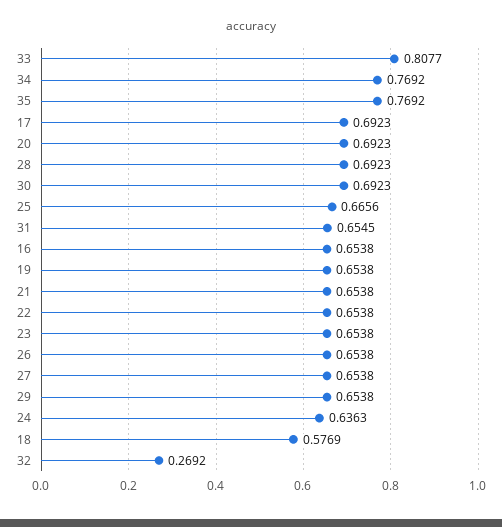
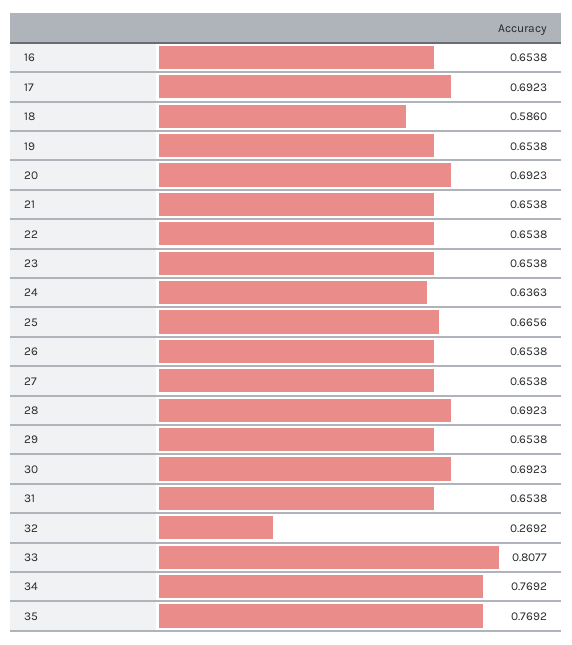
31: 0.6545 -> 0.6538
18: 0.5769 -> 0.586

